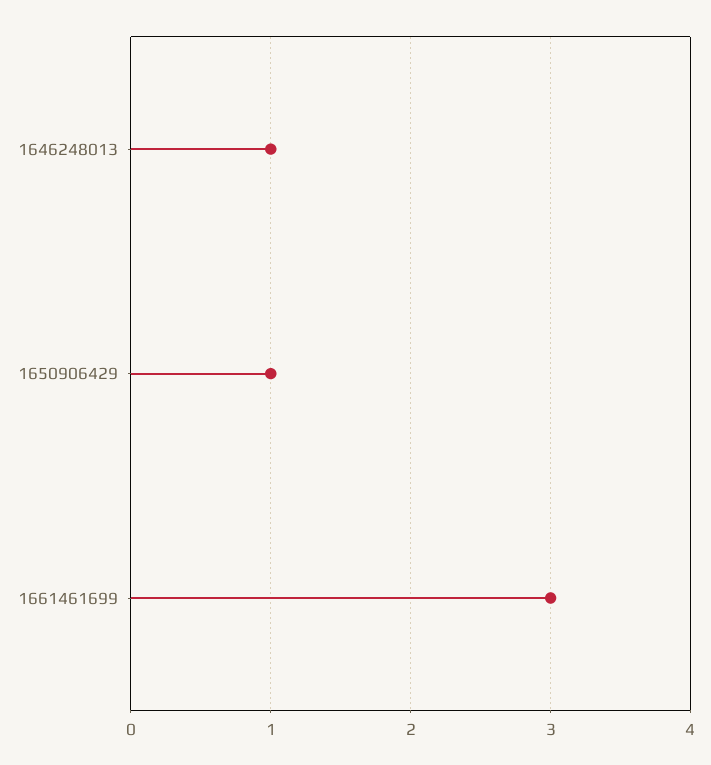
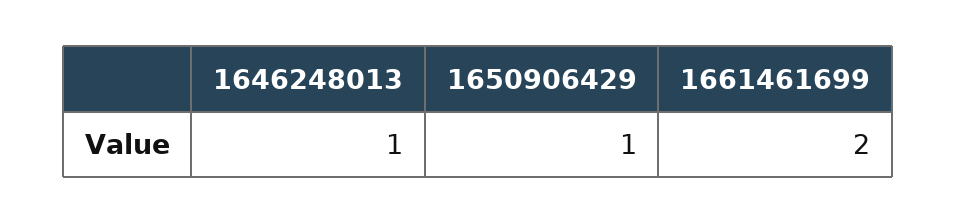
1661461699: 3 -> 2

